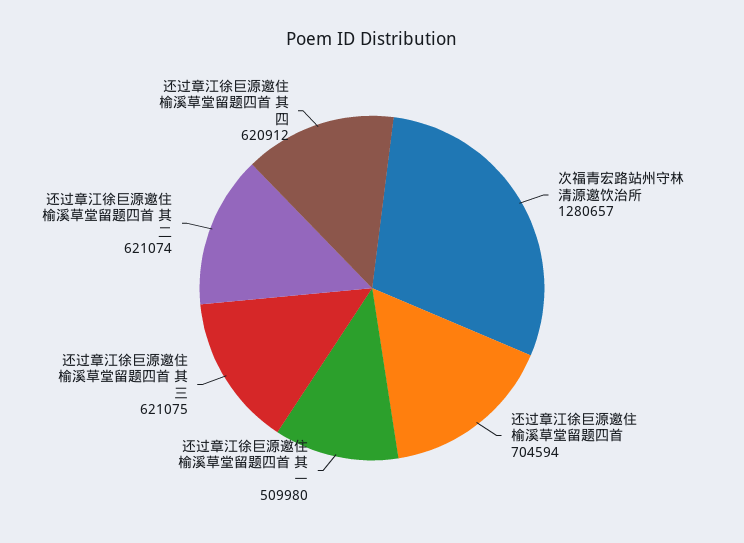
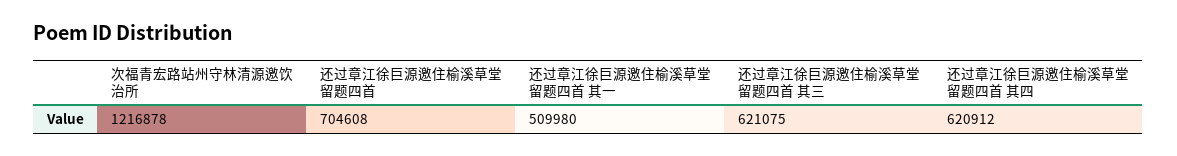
次福青宏路站州守林清源邀饮治所: 1280657 -> 1216878
还过章江徐巨源邀住榆溪草堂留题四首: 704594 -> 704608
还过章江徐巨源邀住榆溪草堂留题四首 其二: 621074 -> none

